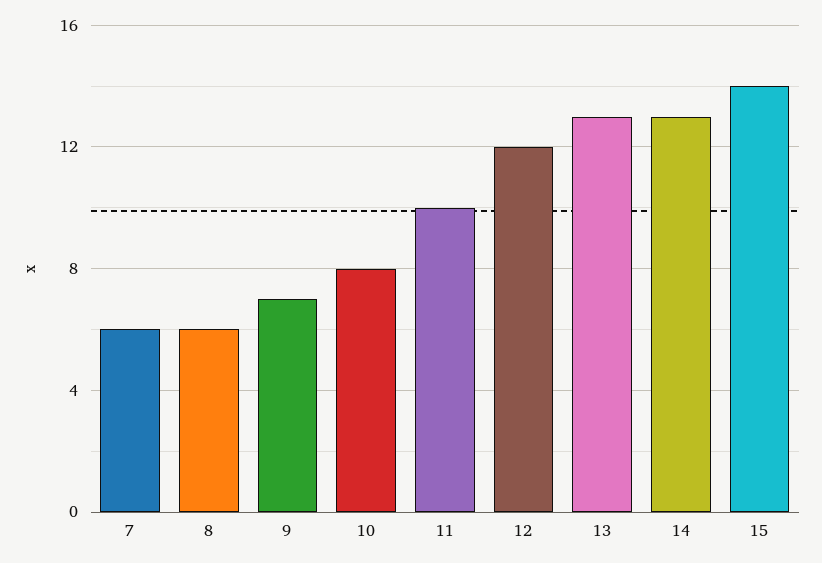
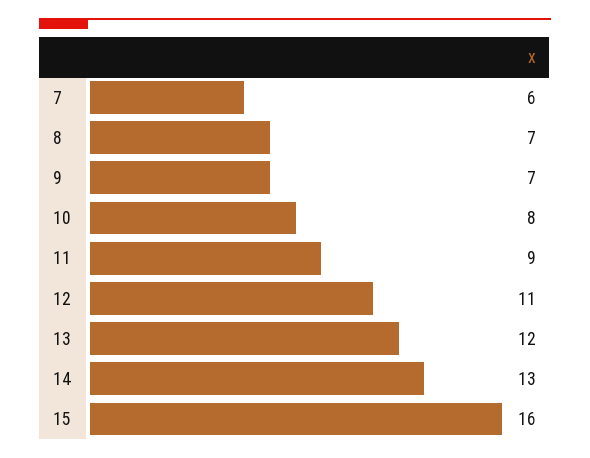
8: 6 -> 7
11: 10 -> 9
12: 12 -> 11
13: 13 -> 12
15: 14 -> 16

